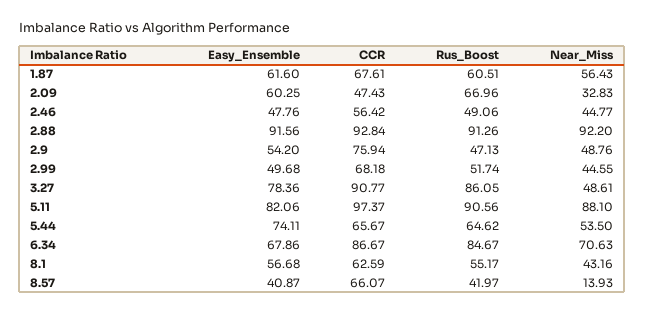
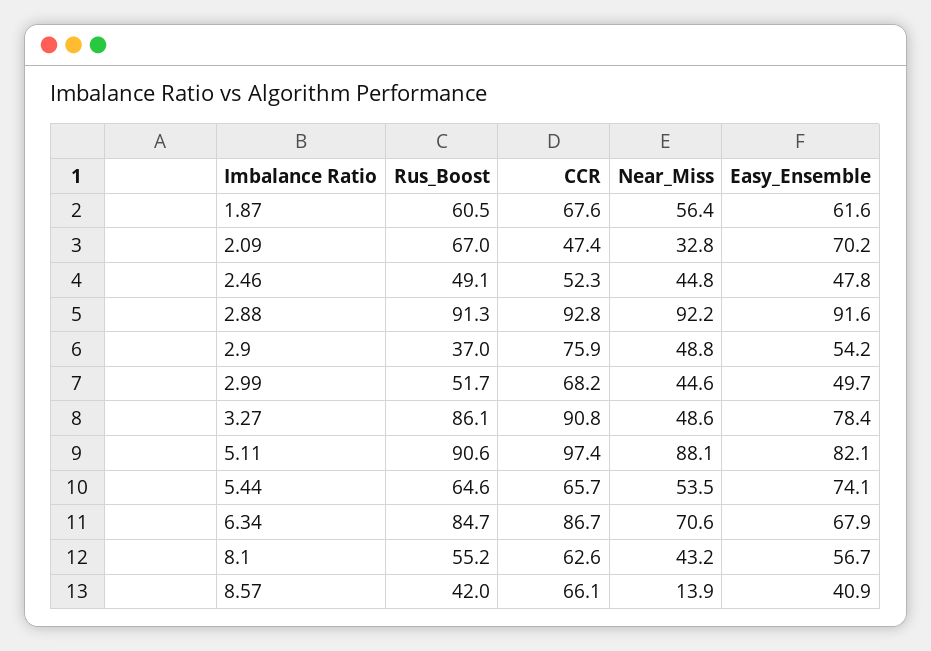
Easy_Ensemble, 2.09: 60.25 -> 70.2
CCR, 2.46: 56.42 -> 52.3
Rus_Boost, 2.9: 47.13 -> 37

